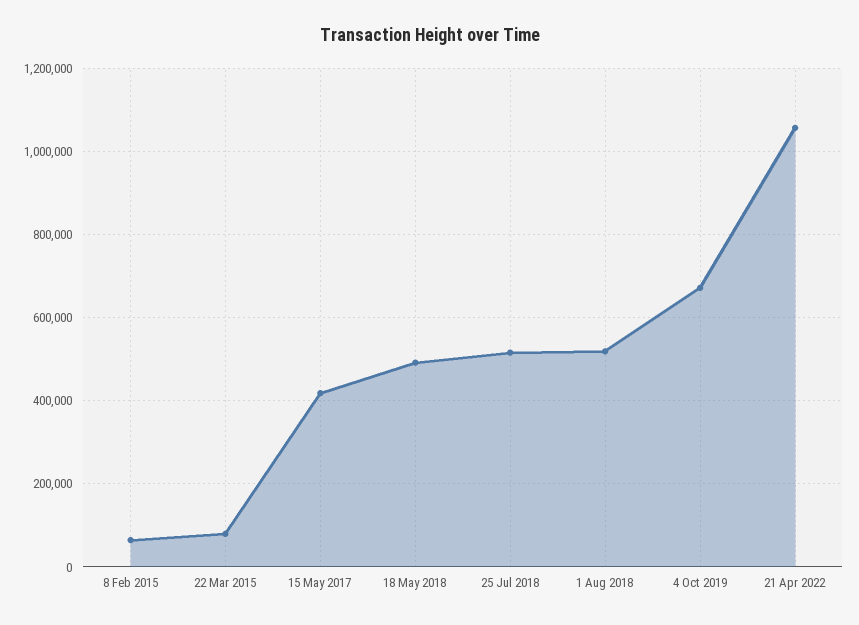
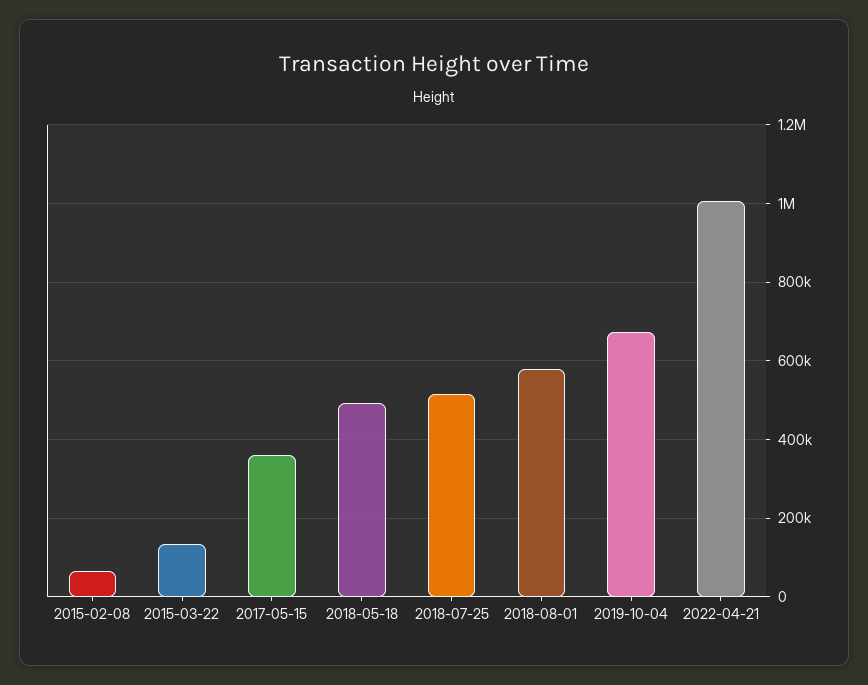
22 Mar 2015: 80000 -> 140000
15 May 2017: 420000 -> 360000
1 Aug 2018: 520000 -> 580000
21 Apr 2022: 1060000 -> 1000000

